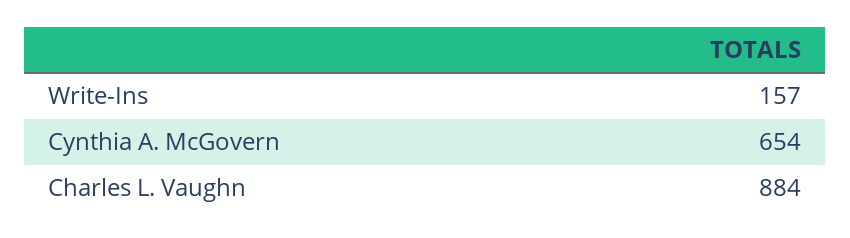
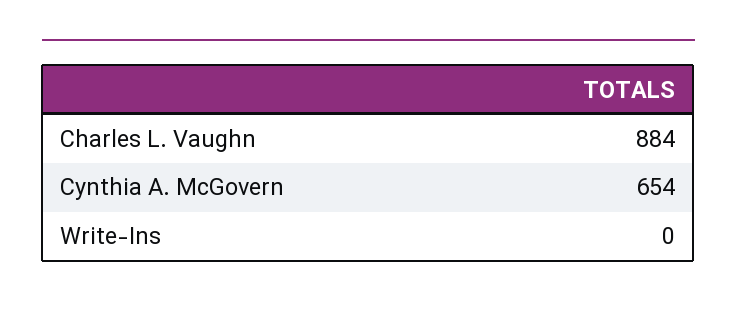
Write-Ins: 157 -> 0

